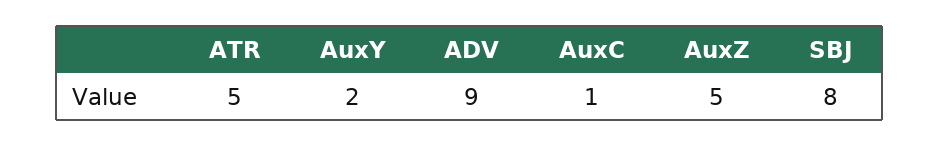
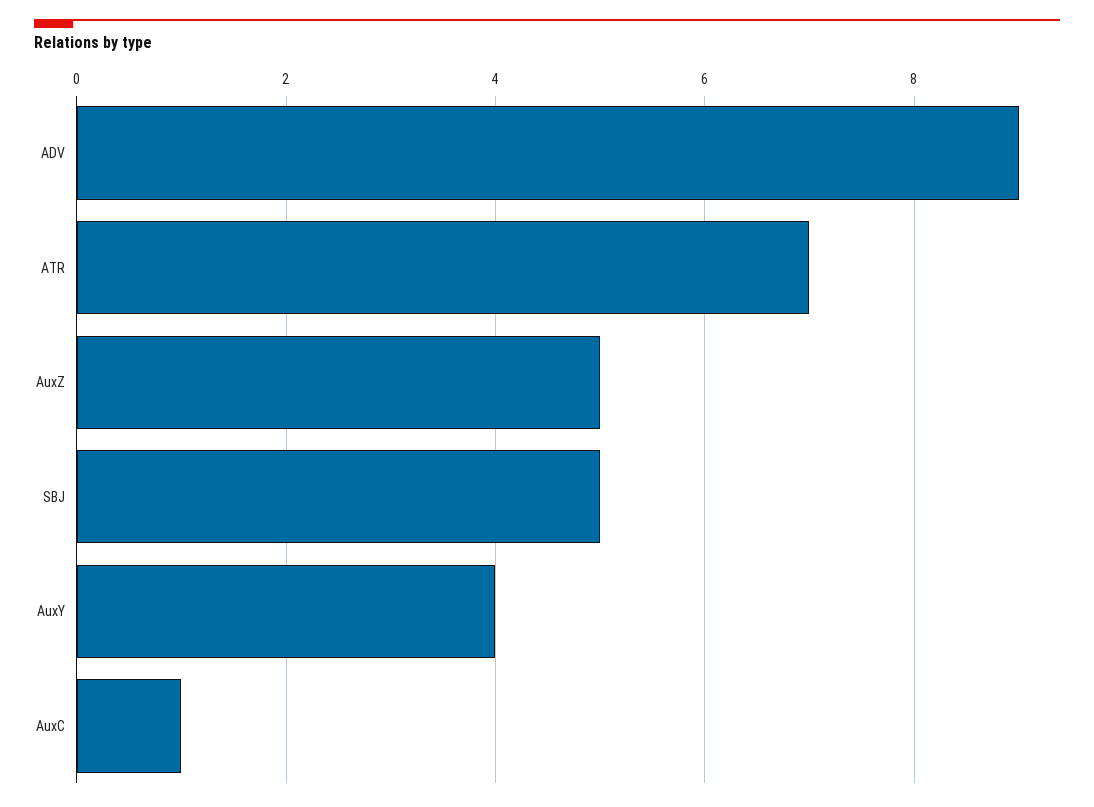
ATR: 5 -> 7
AuxY: 2 -> 4
SBJ: 8 -> 5

